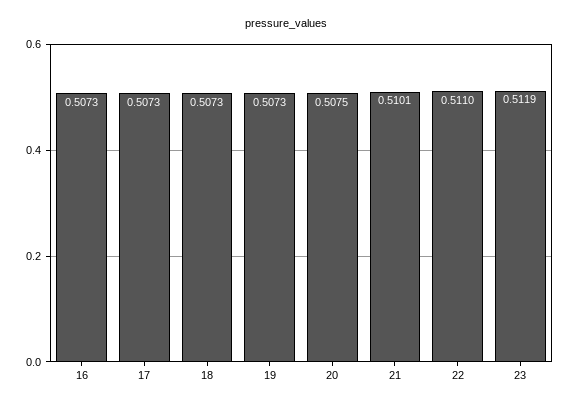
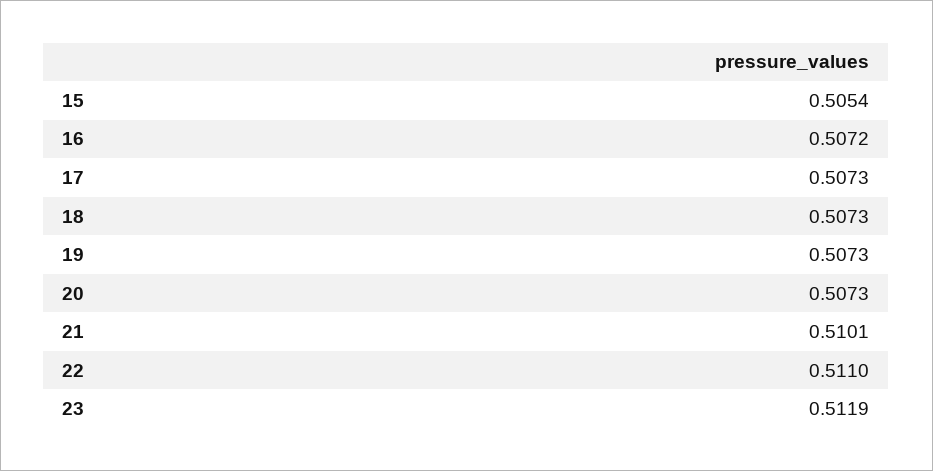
16: 0.5073 -> 0.5072
20: 0.5075 -> 0.5073
15: none -> 0.5054

